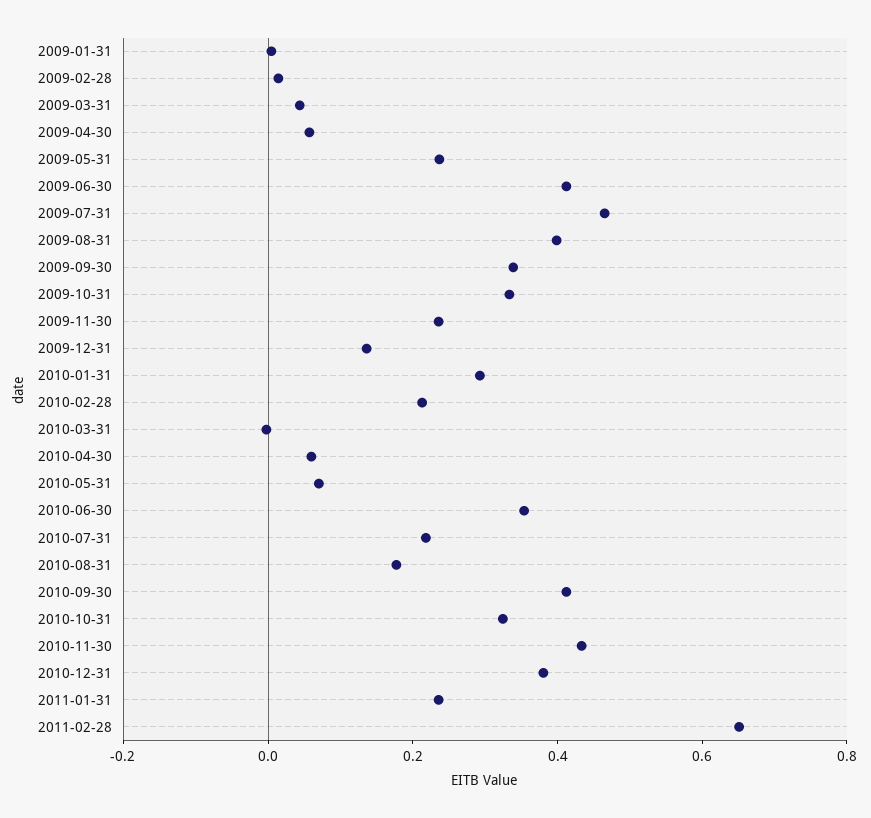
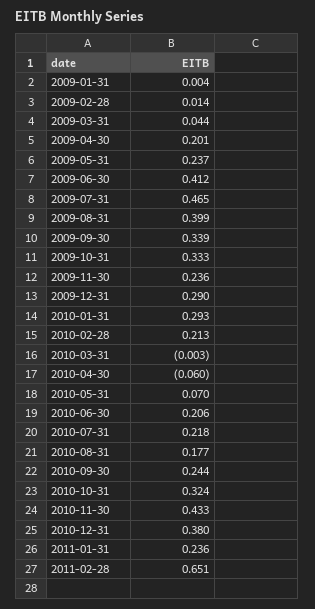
2009-04-30: 0.05 -> 0.201
2009-12-31: 0.15 -> 0.29
2010-04-30: 0.05 -> -0.06
2010-06-30: 0.35 -> 0.206
2010-09-30: 0.4 -> 0.244

